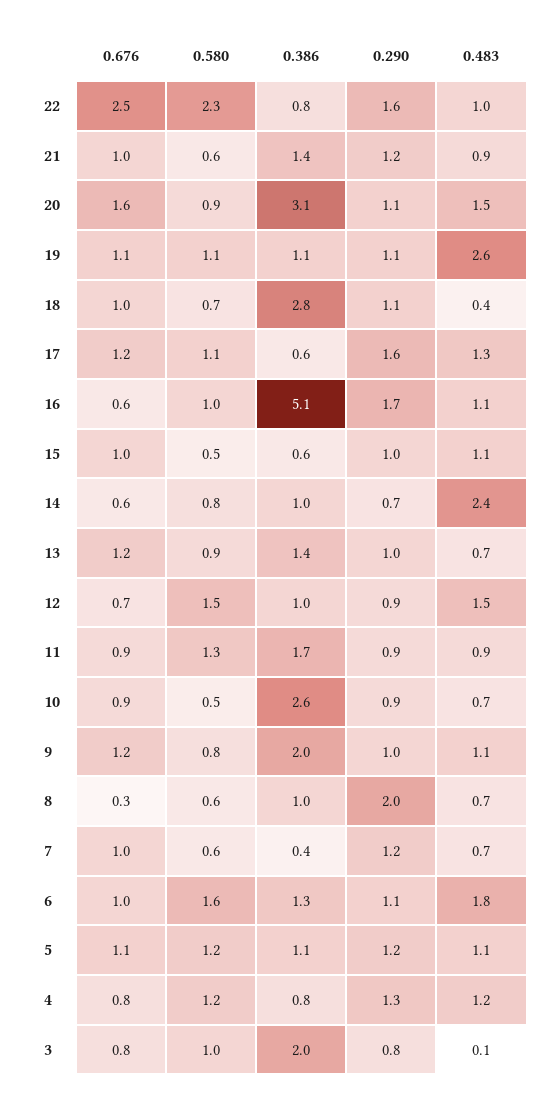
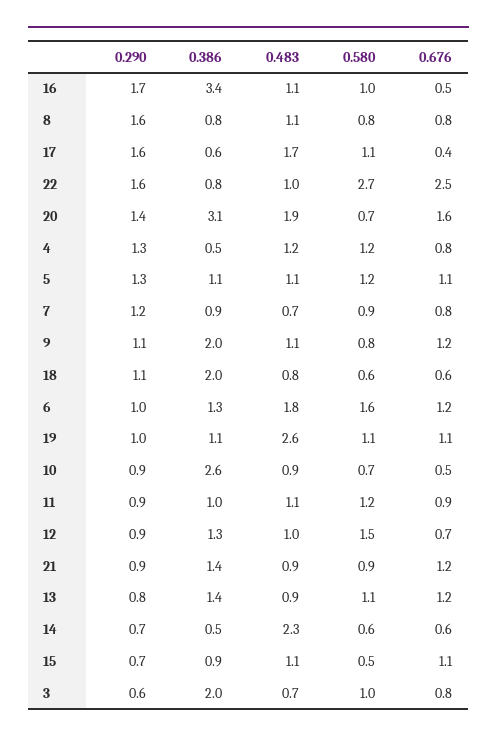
0.580, 22: 2.3 -> 2.7
0.676, 21: 1 -> 1.2
0.580, 21: 0.6 -> 0.9
0.290, 21: 1.2 -> 0.9
0.580, 20: 0.9 -> 0.7
0.290, 20: 1.1 -> 1.4
0.483, 20: 1.5 -> 1.9
0.290, 19: 1.1 -> 1
0.676, 18: 1 -> 0.6
0.580, 18: 0.7 -> 0.6
0.386, 18: 2.8 -> 2
0.483, 18: 0.4 -> 0.8
0.676, 17: 1.2 -> 0.4
0.483, 17: 1.3 -> 1.7
0.676, 16: 0.6 -> 0.5
0.386, 16: 5.1 -> 3.4
0.676, 15: 1 -> 1.1
0.386, 15: 0.6 -> 0.9
0.290, 15: 1 -> 0.7
0.580, 14: 0.8 -> 0.6
0.386, 14: 1 -> 0.5
0.483, 14: 2.4 -> 2.3
0.580, 13: 0.9 -> 1.1
0.290, 13: 1 -> 0.8
0.483, 13: 0.7 -> 0.9
0.386, 12: 1 -> 1.3
0.483, 12: 1.5 -> 1
0.580, 11: 1.3 -> 1.2
0.386, 11: 1.7 -> 1
0.483, 11: 0.9 -> 1.1
0.676, 10: 0.9 -> 0.5
0.580, 10: 0.5 -> 0.7
0.483, 10: 0.7 -> 0.9
0.290, 9: 1 -> 1.1
0.676, 8: 0.3 -> 0.8
0.580, 8: 0.6 -> 0.8
0.386, 8: 1 -> 0.8
0.290, 8: 2 -> 1.6
0.483, 8: 0.7 -> 1.1
0.676, 7: 1 -> 0.8
0.580, 7: 0.6 -> 0.9
0.386, 7: 0.4 -> 0.9
0.676, 6: 1 -> 1.2
0.290, 6: 1.1 -> 1
0.290, 5: 1.2 -> 1.3
0.386, 4: 0.8 -> 0.5
0.290, 3: 0.8 -> 0.6
0.483, 3: 0.1 -> 0.7

